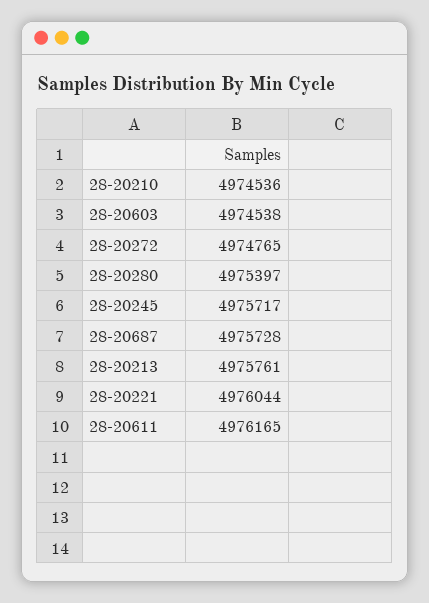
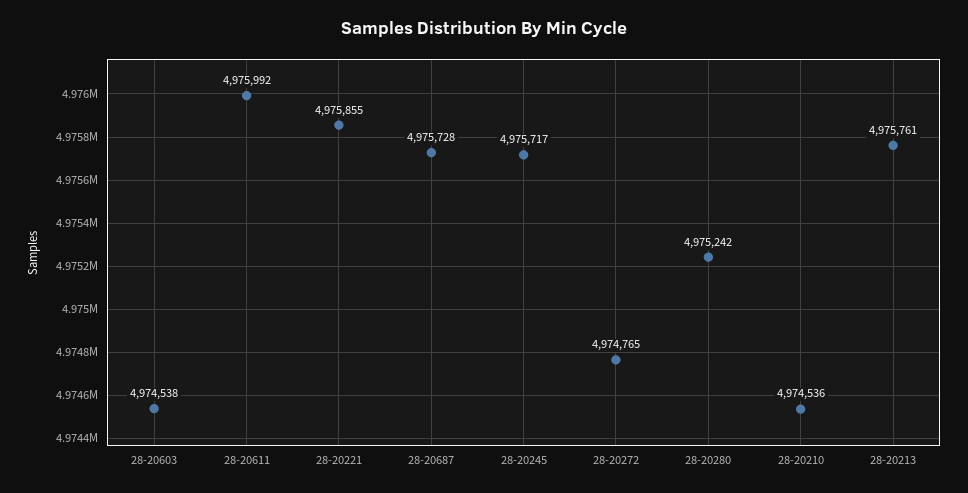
28-20280: 4975397 -> 4975242
28-20221: 4976044 -> 4975855
28-20611: 4976165 -> 4975992

